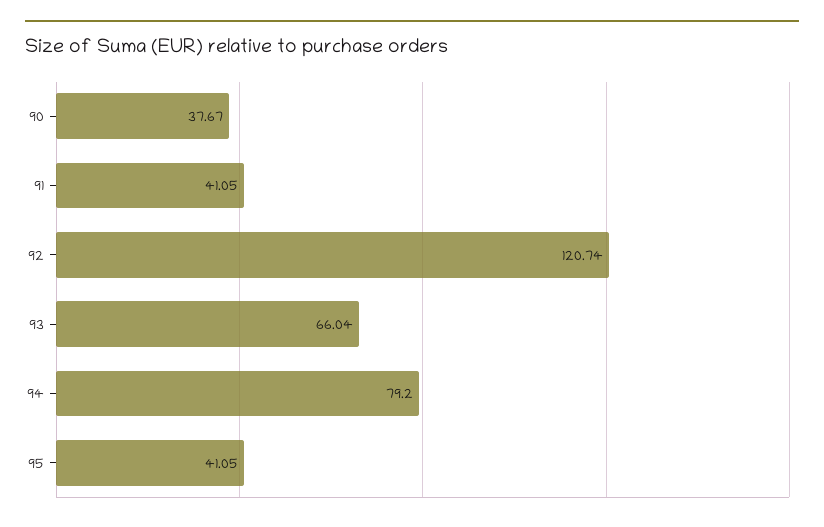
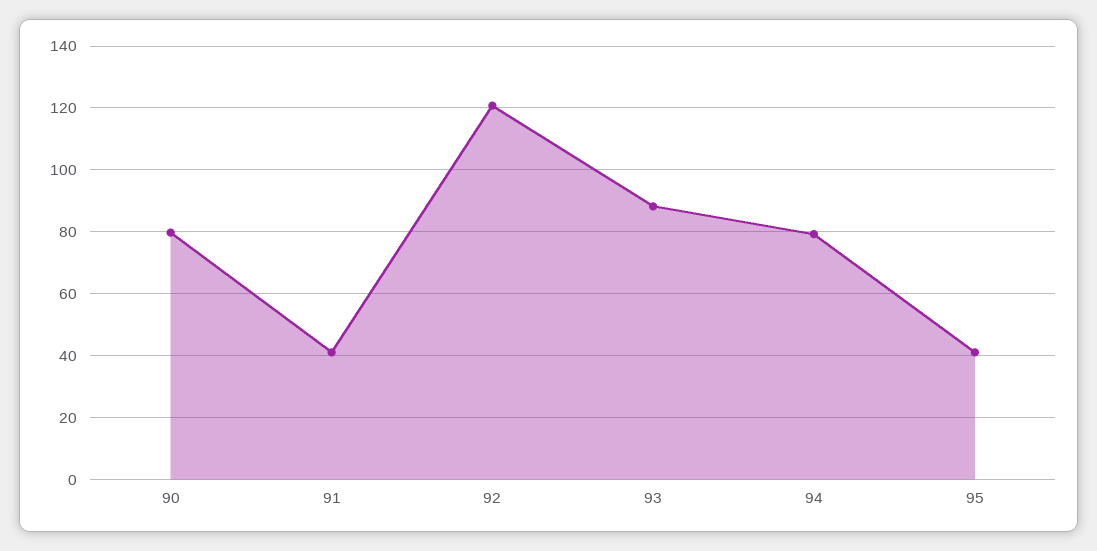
90: 37.67 -> 80
93: 66.04 -> 88

